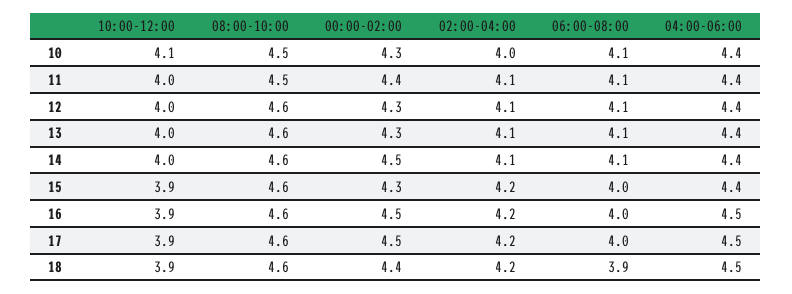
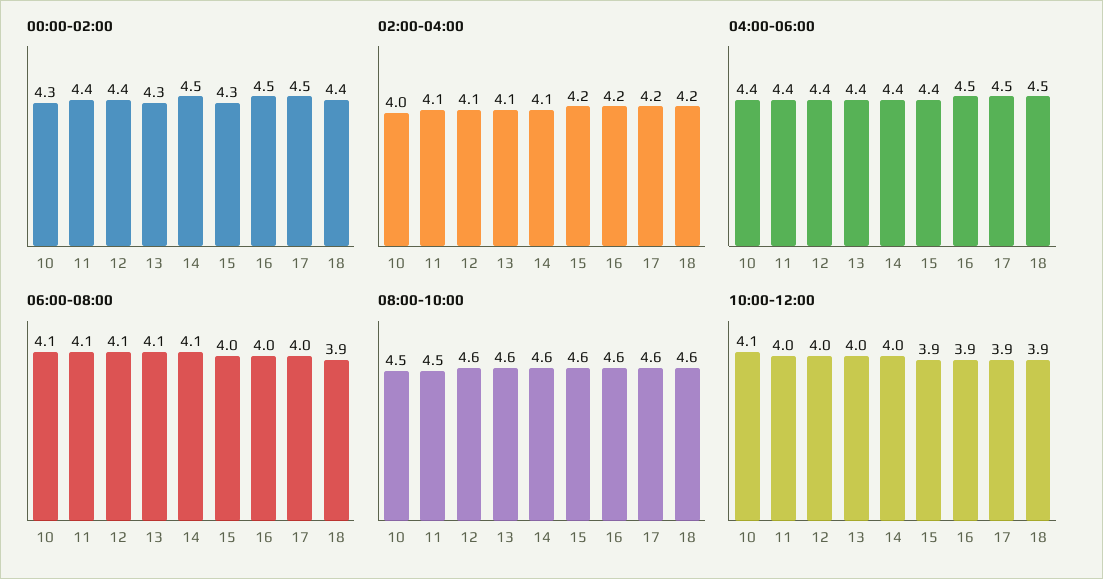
00:00-02:00, 12: 4.3 -> 4.4

